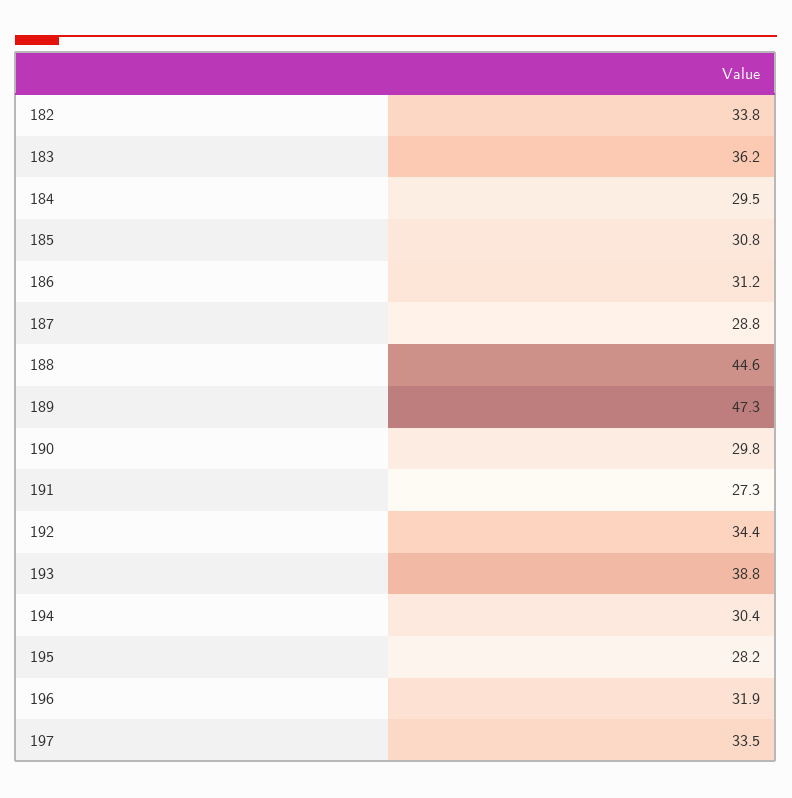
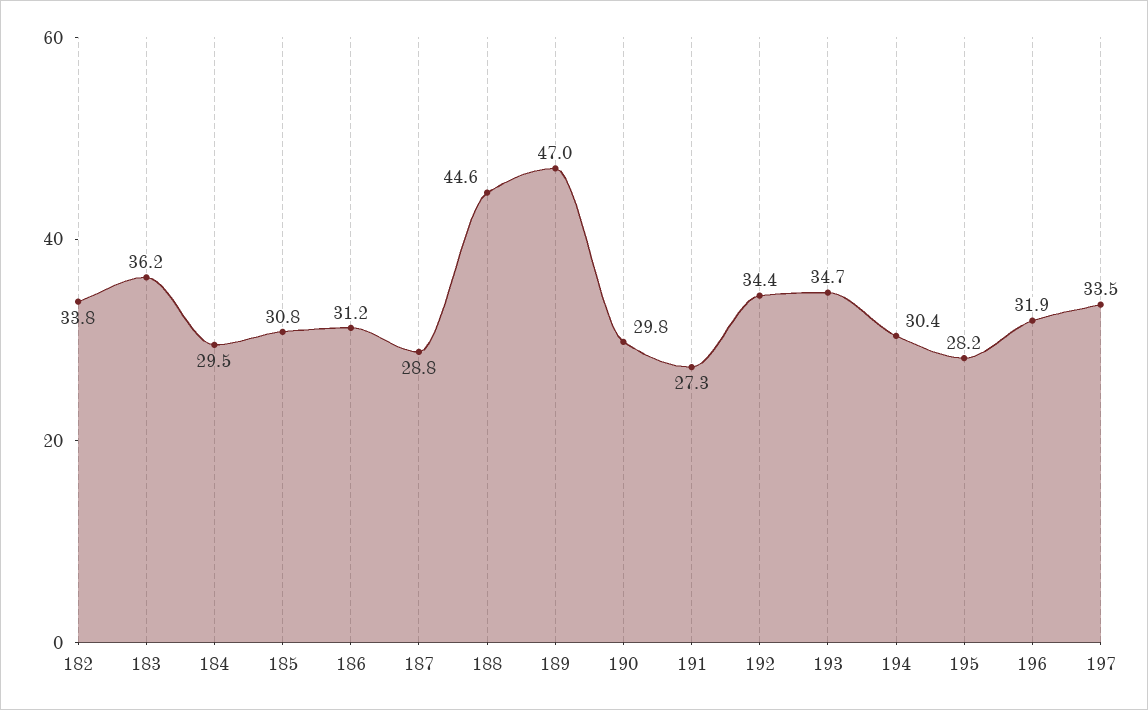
189: 47.3 -> 47
193: 38.8 -> 34.7

